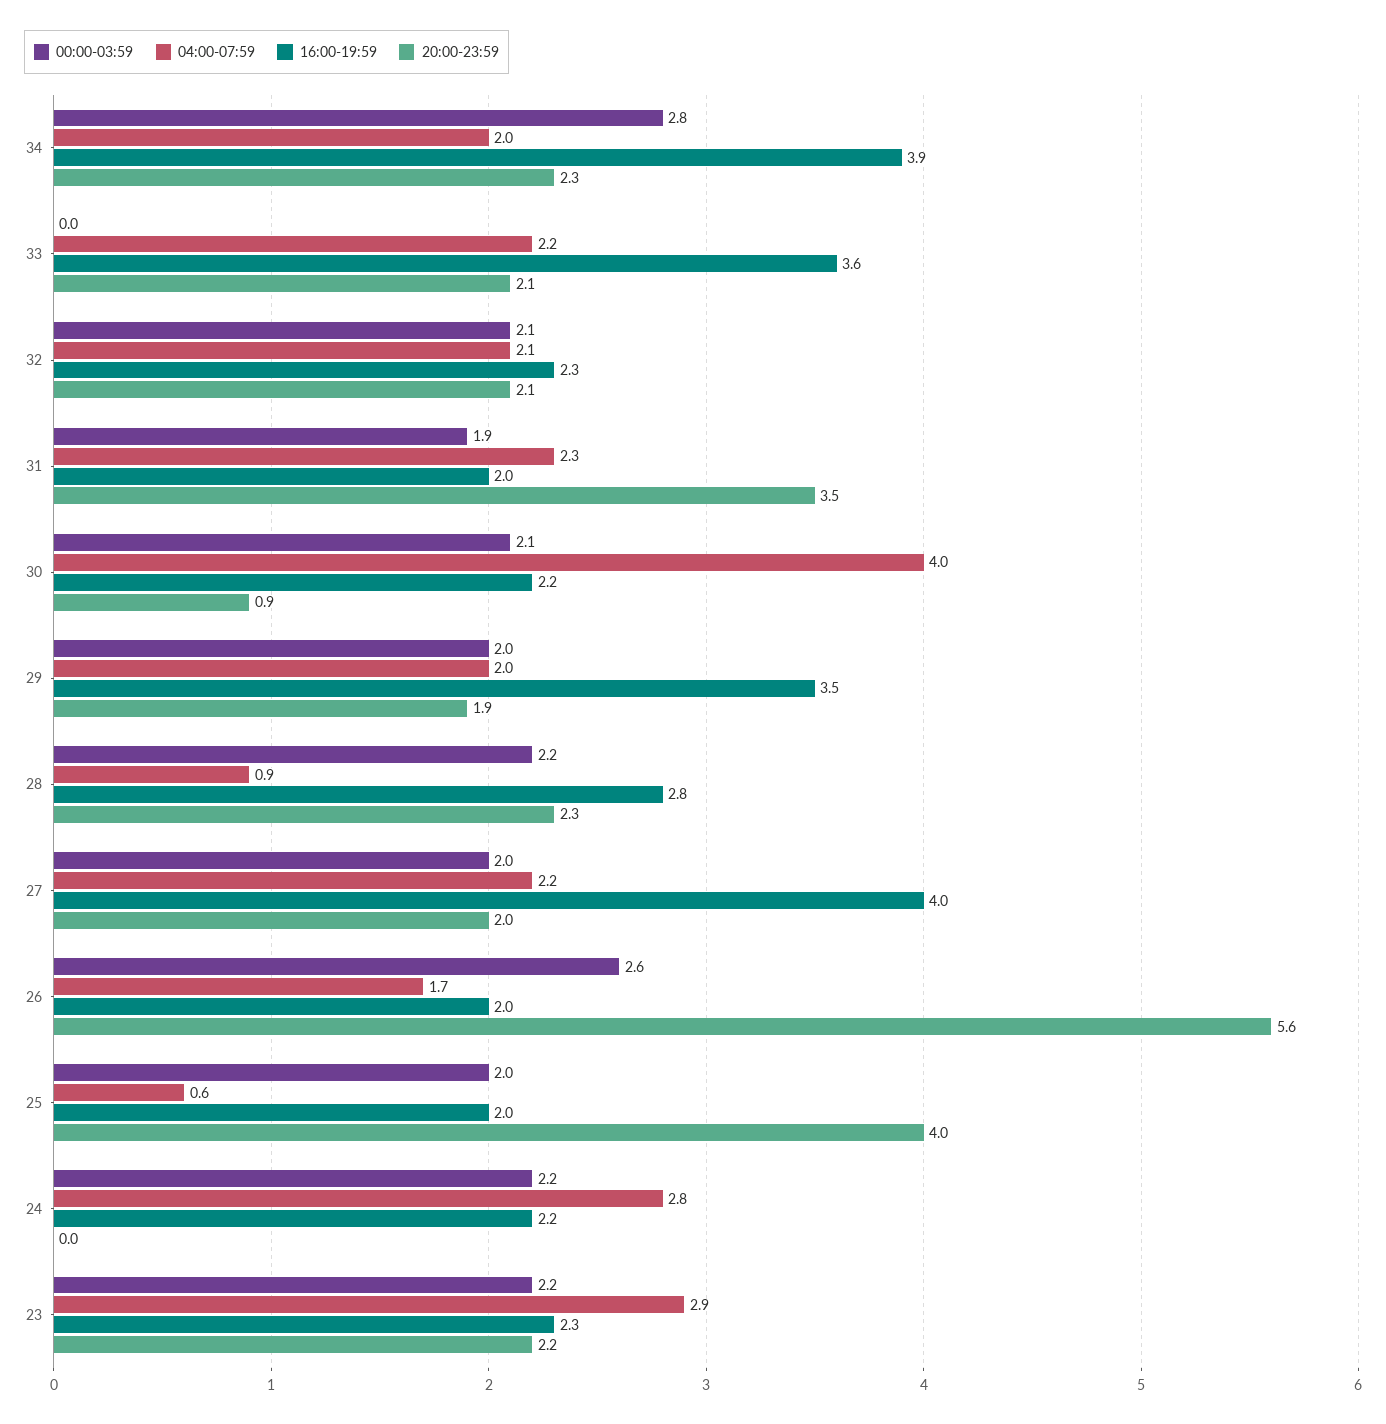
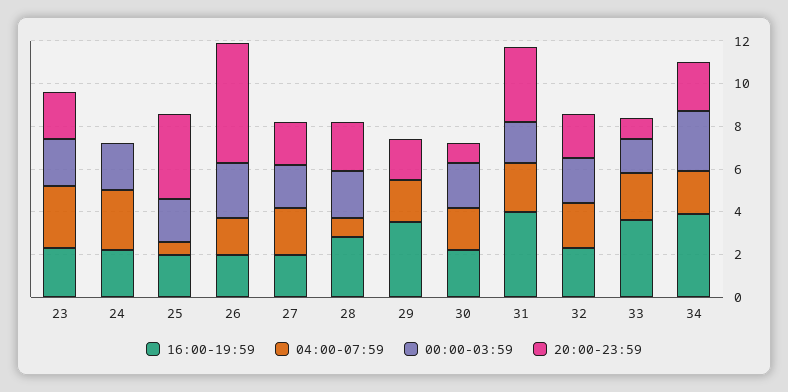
00:00-03:59, 33: 0 -> 1.5
20:00-23:59, 33: 2.1 -> 1
16:00-19:59, 31: 2 -> 4
04:00-07:59, 30: 4 -> 2
00:00-03:59, 29: 2 -> 0
16:00-19:59, 27: 4 -> 2

